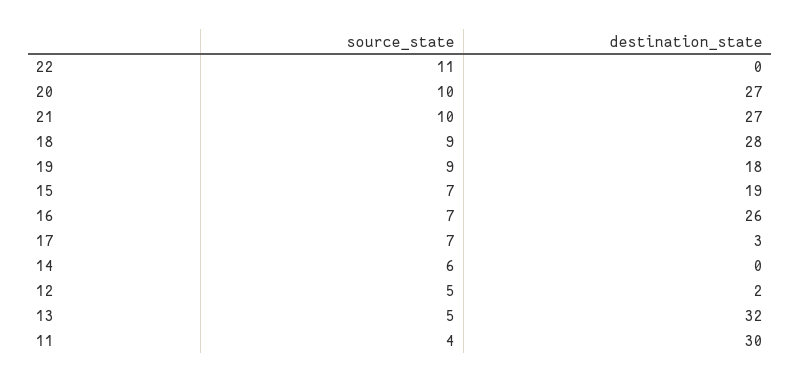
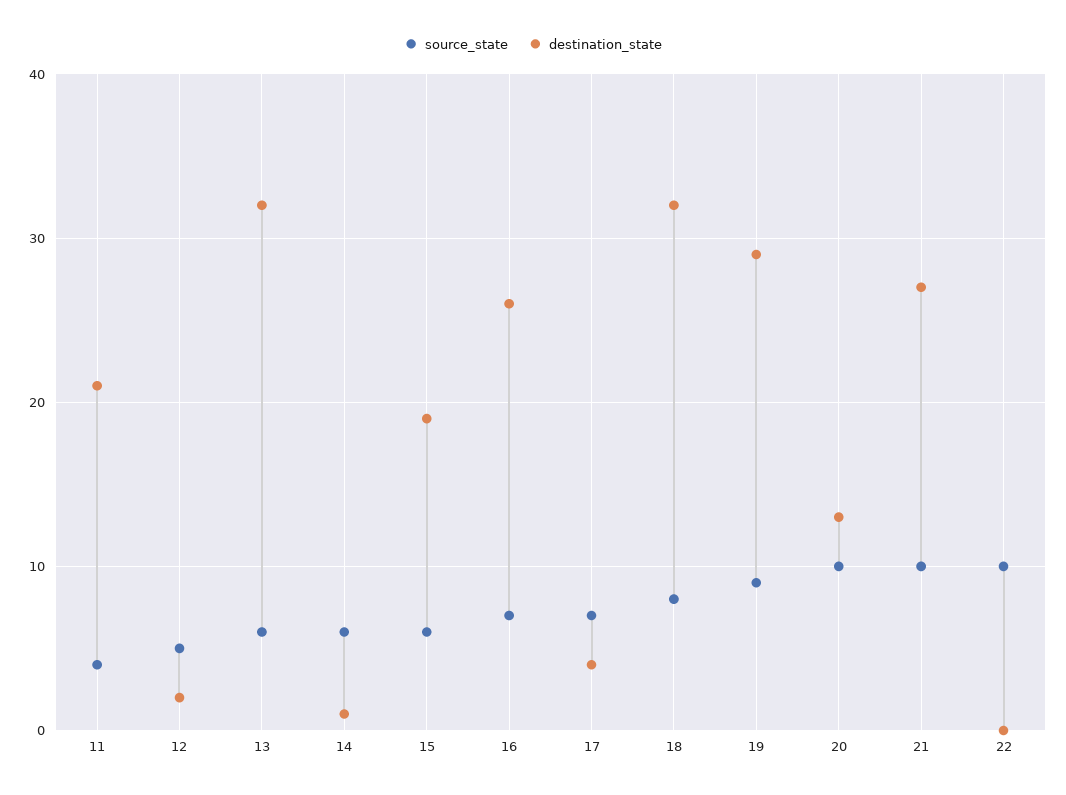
source_state, 22: 11 -> 10
destination_state, 20: 27 -> 13
source_state, 18: 9 -> 8
destination_state, 18: 28 -> 32
destination_state, 19: 18 -> 29
source_state, 15: 7 -> 6
destination_state, 17: 3 -> 4
destination_state, 14: 0 -> 1
source_state, 13: 5 -> 6
destination_state, 11: 30 -> 21

